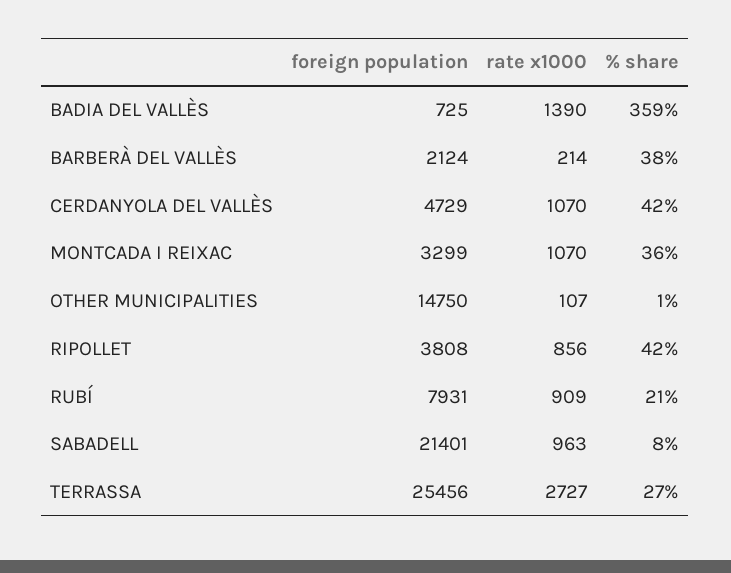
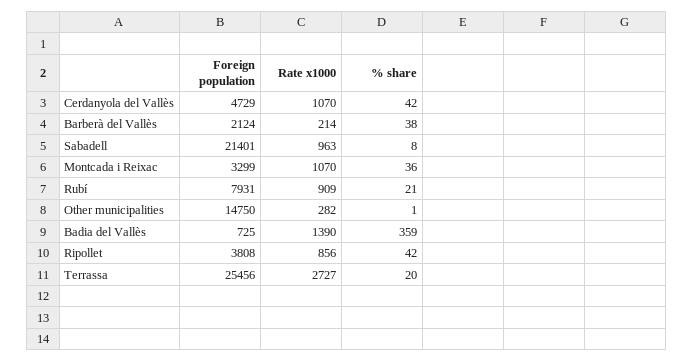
rate x1000, OTHER MUNICIPALITIES: 107 -> 282
% share, TERRASSA: 27 -> 20

